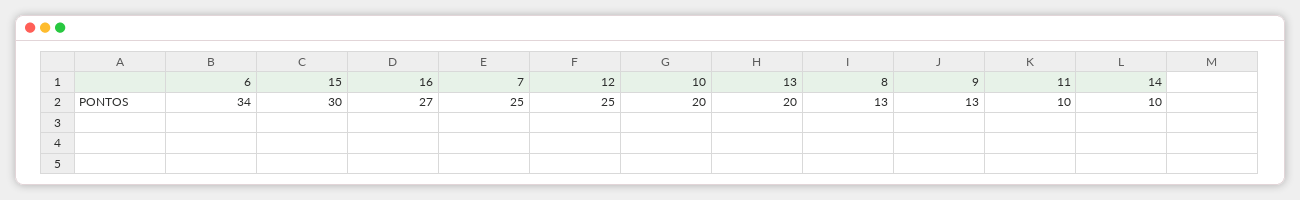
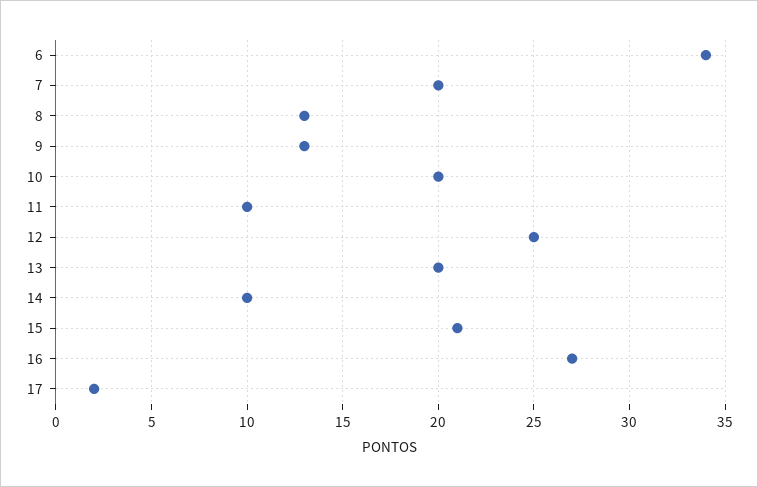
15: 30 -> 21
7: 25 -> 20
17: none -> 2

